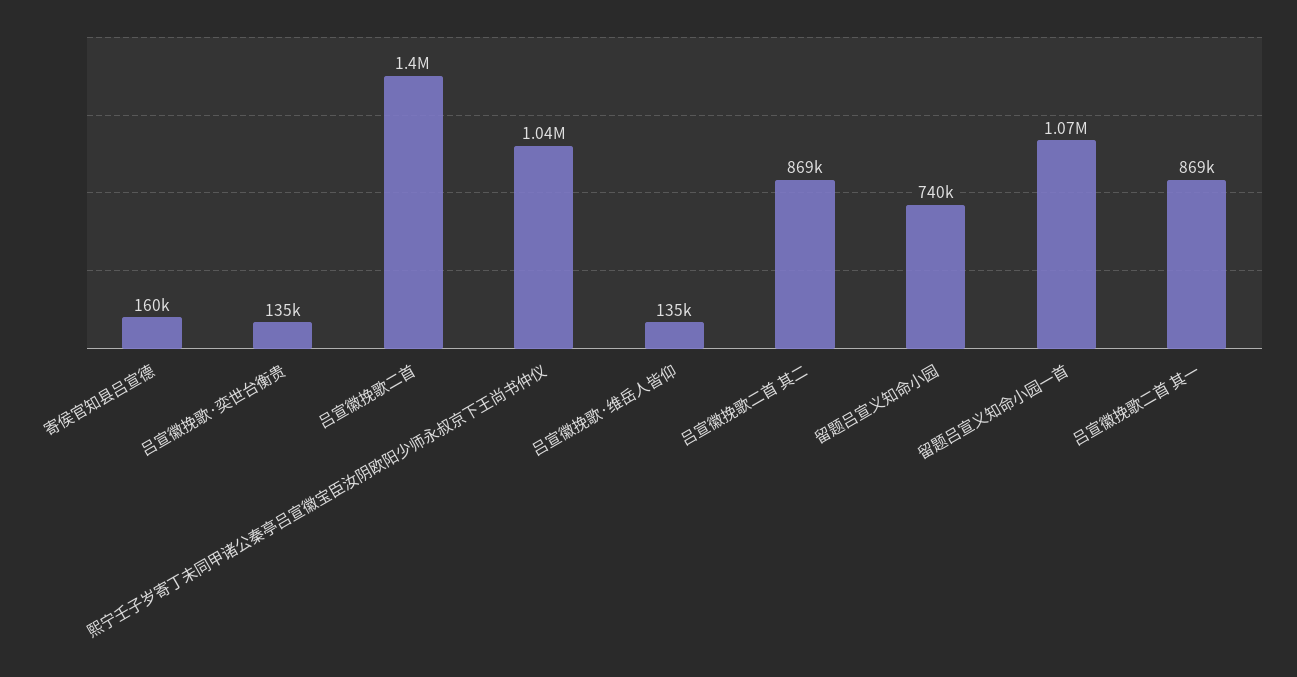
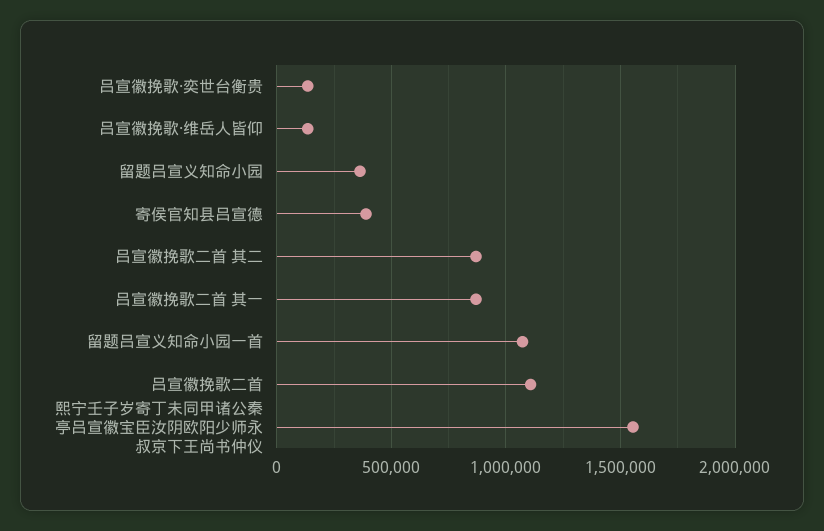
寄侯官知县吕宣德: 160000 -> 400000
吕宣徽挽歌二首: 1400000 -> 1100000
熙宁壬子岁寄丁未同甲诸公秦亭吕宣徽宝臣汝阴欧阳少师永叔京下王尚书仲仪: 1040000 -> 1550000
留题吕宣义知命小园: 740000 -> 350000

